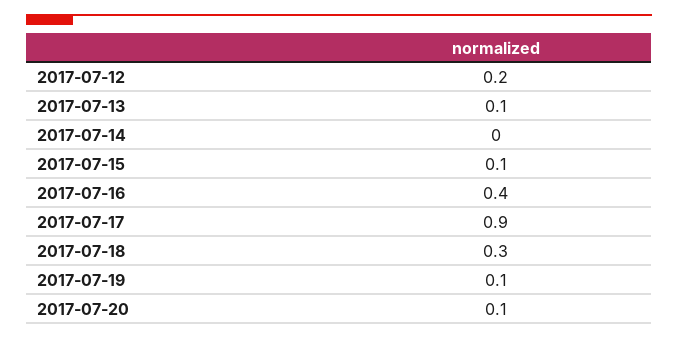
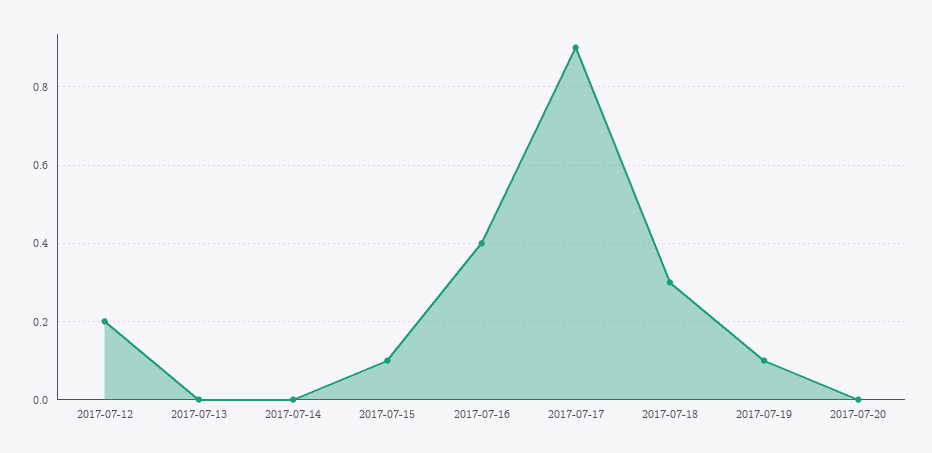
2017-07-13: 0.1 -> 0
2017-07-20: 0.1 -> 0

